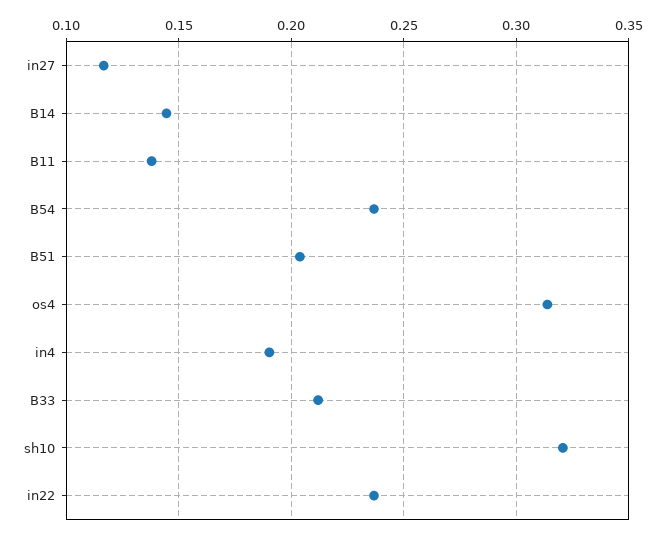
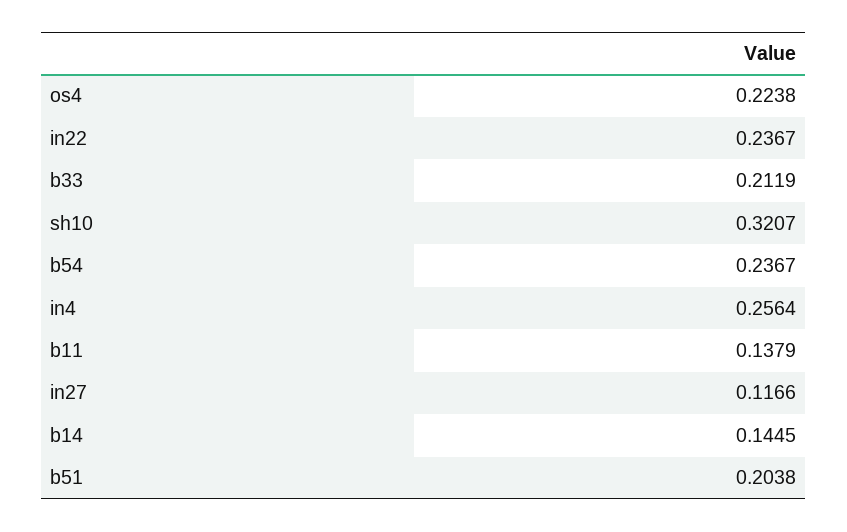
os4: 0.315 -> 0.2238
in4: 0.19 -> 0.2564

